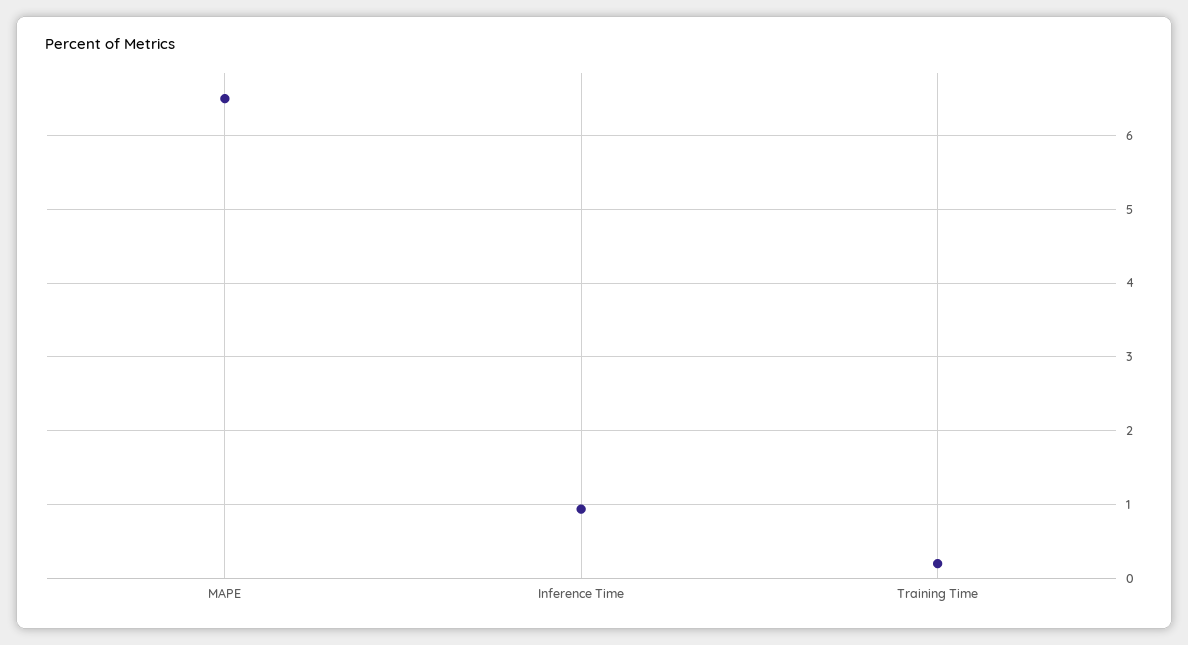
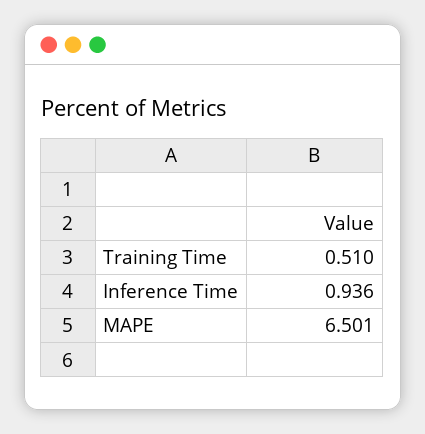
Training Time: 0.2 -> 0.51

